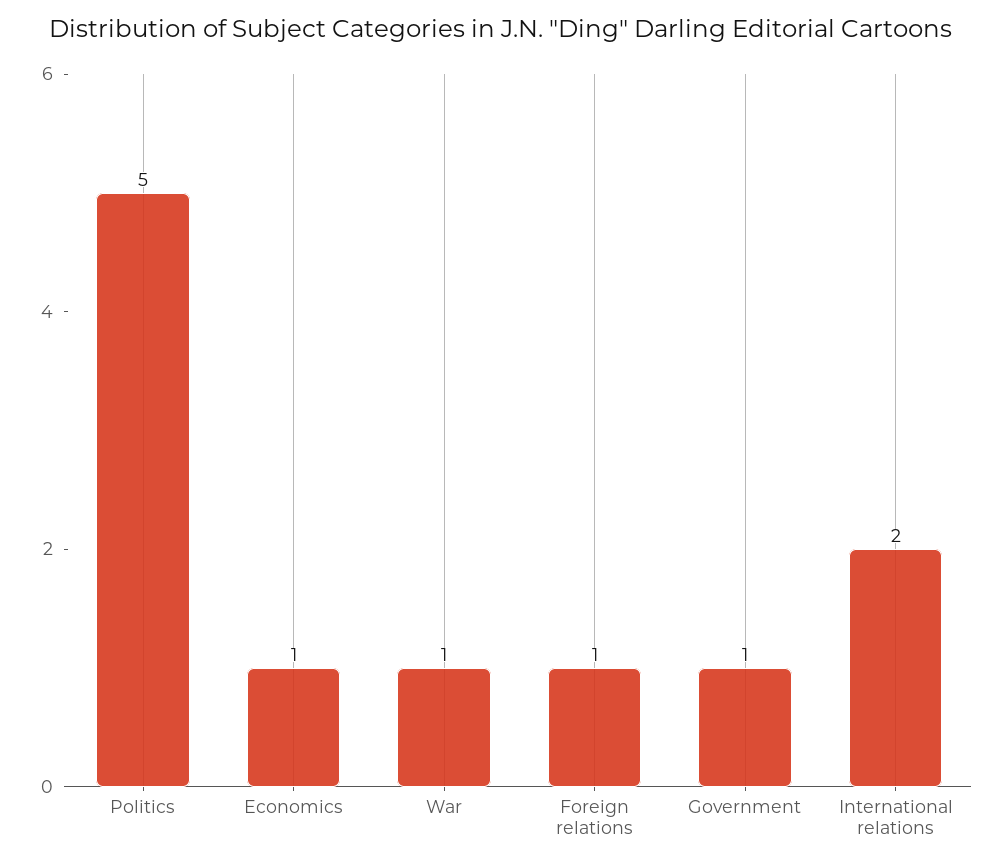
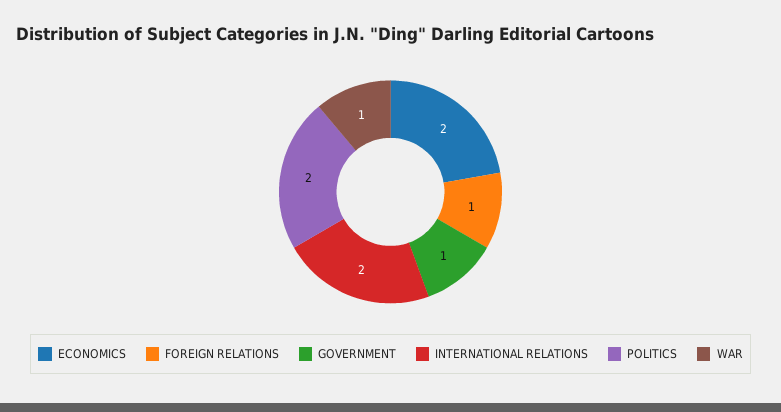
Politics: 5 -> 2
Economics: 1 -> 2

